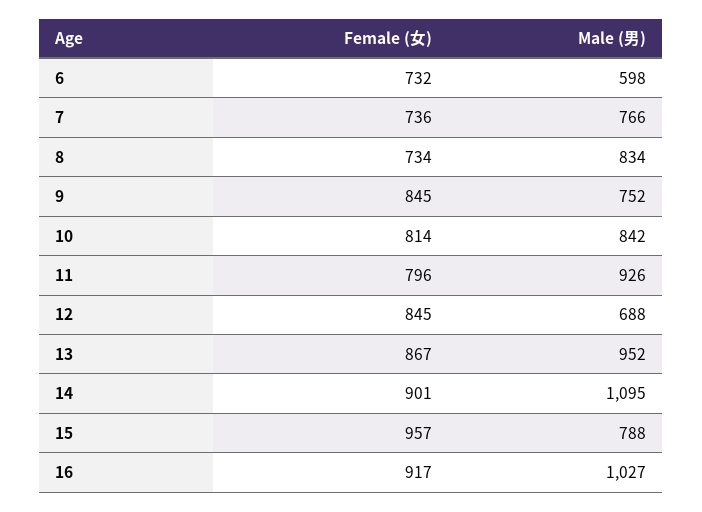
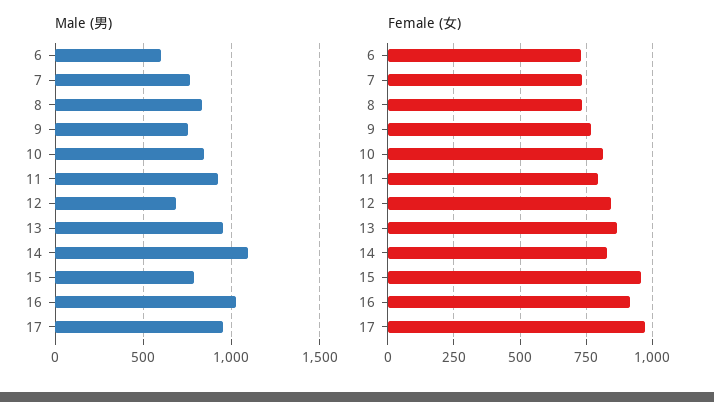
Female (女), 9: 845 -> 775
Female (女), 14: 901 -> 825
Male (男), 17: none -> 950
Female (女), 17: none -> 975

